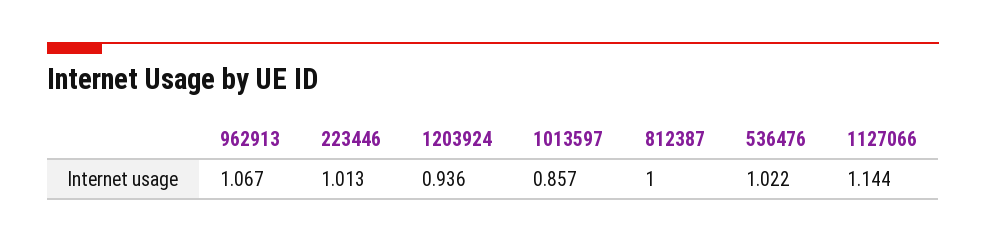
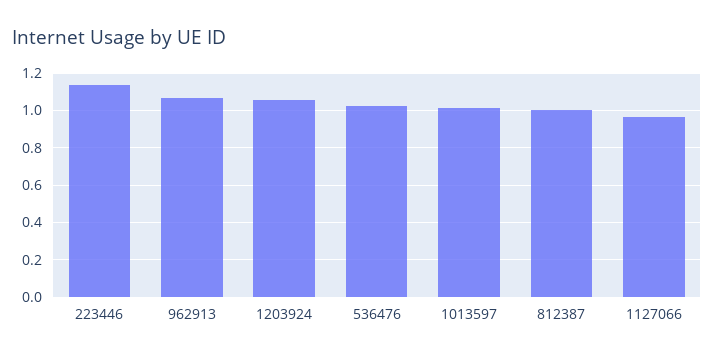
223446: 1.013 -> 1.15
1203924: 0.936 -> 1.05
1013597: 0.857 -> 1
1127066: 1.144 -> 0.95

